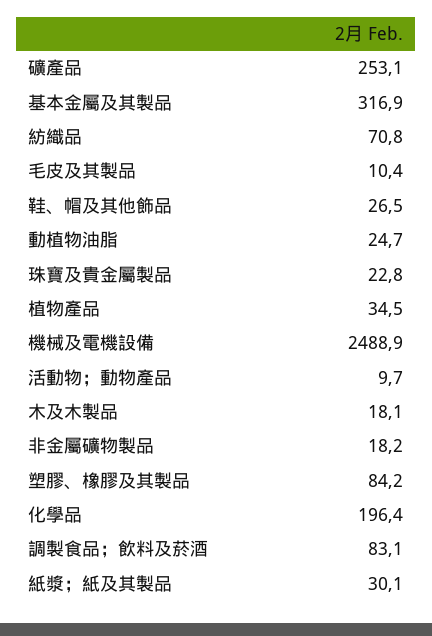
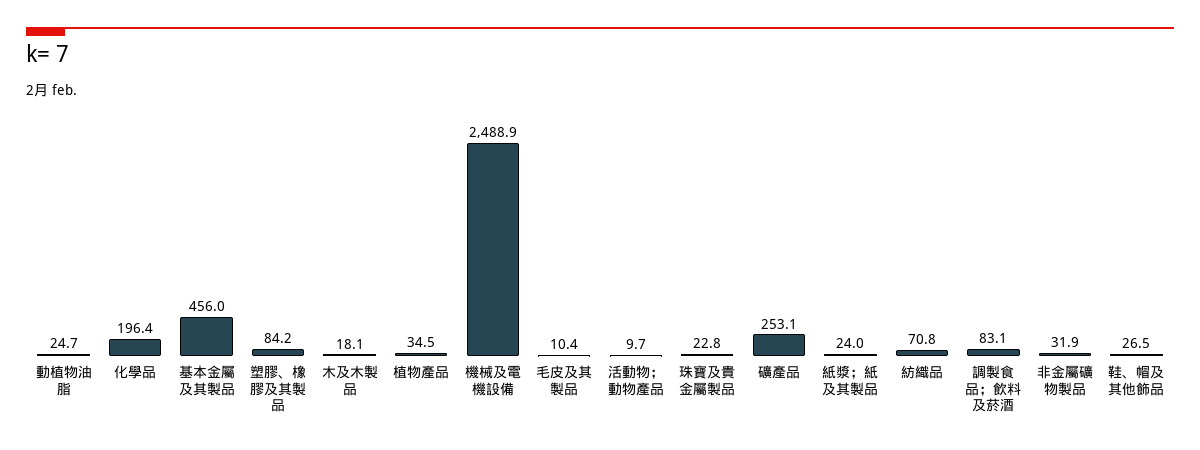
基本金屬及其製品: 316.9 -> 456
非金屬礦物製品: 18.2 -> 31.9
紙漿；紙及其製品: 30.1 -> 24

